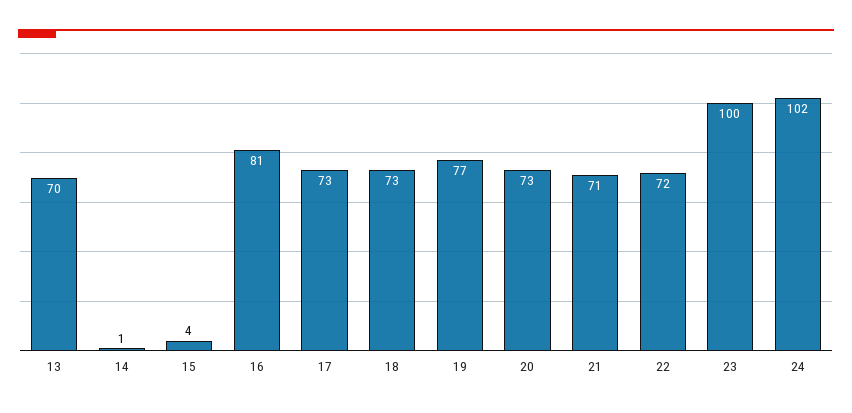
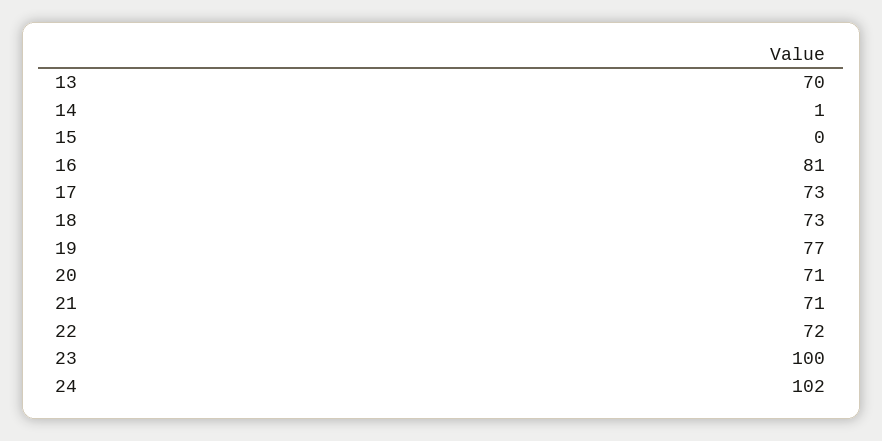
15: 4 -> 0
20: 73 -> 71

